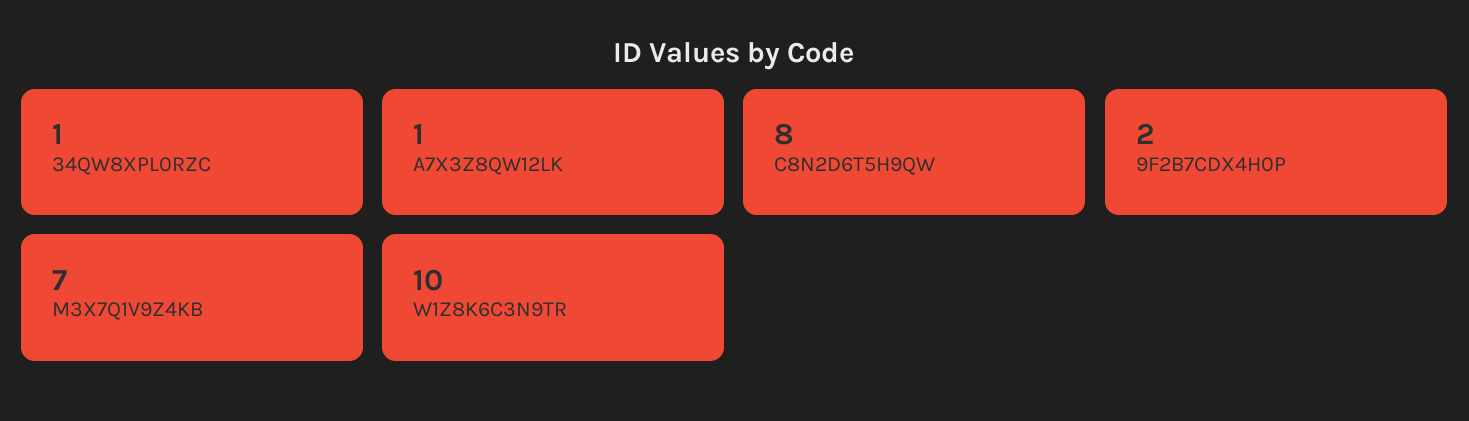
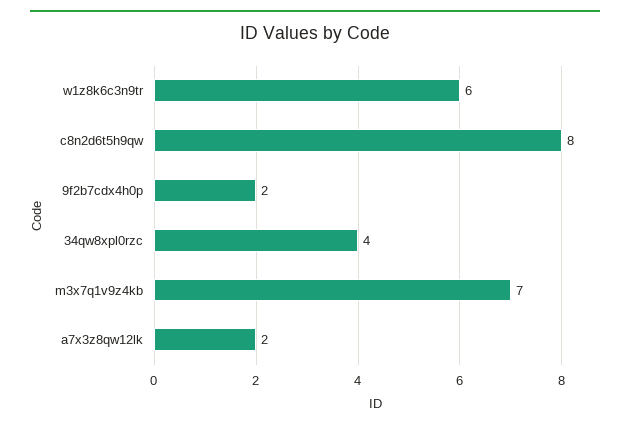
34QW8XPL0RZC: 1 -> 4
A7X3Z8QW12LK: 1 -> 2
W1Z8K6C3N9TR: 10 -> 6

